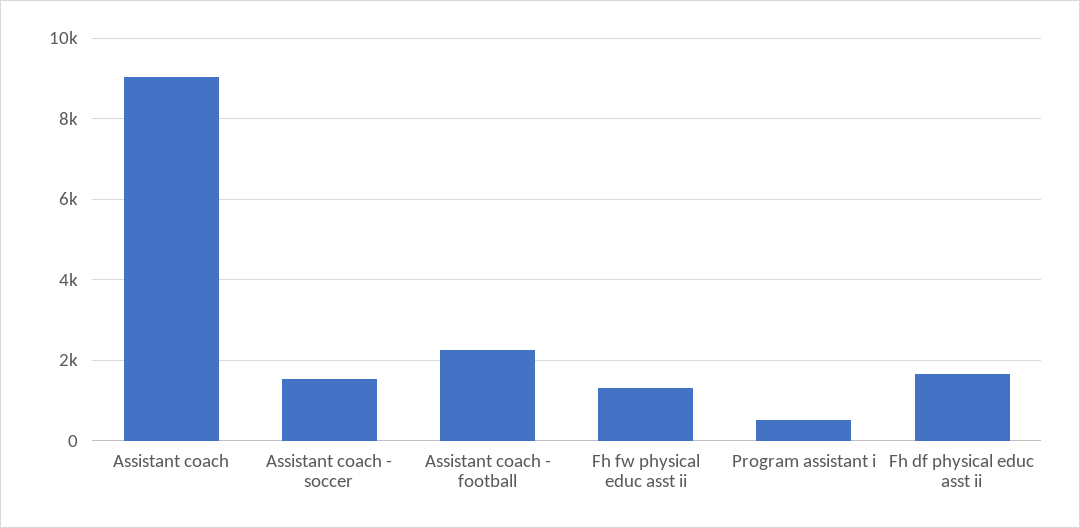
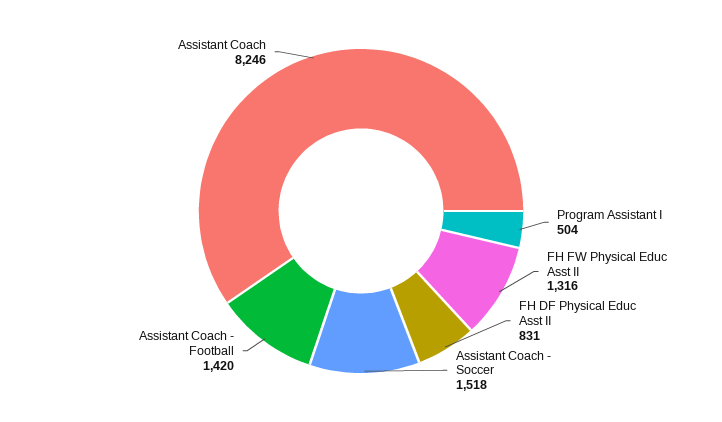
Assistant coach: 9000 -> 8246
Assistant coach - football: 2200 -> 1420
Fh df physical educ asst ii: 1600 -> 831

